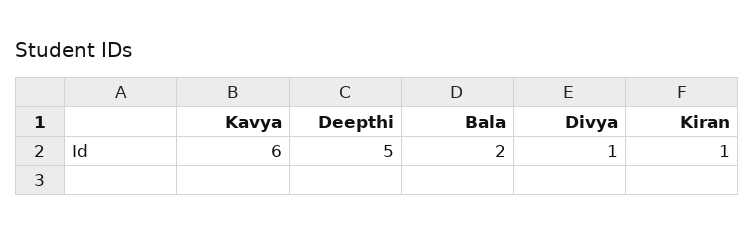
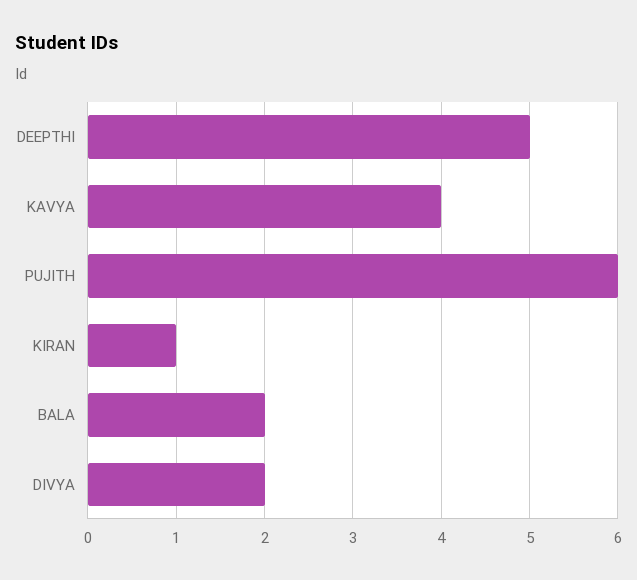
Kavya: 6 -> 4
Divya: 1 -> 2
PUJITH: none -> 6

